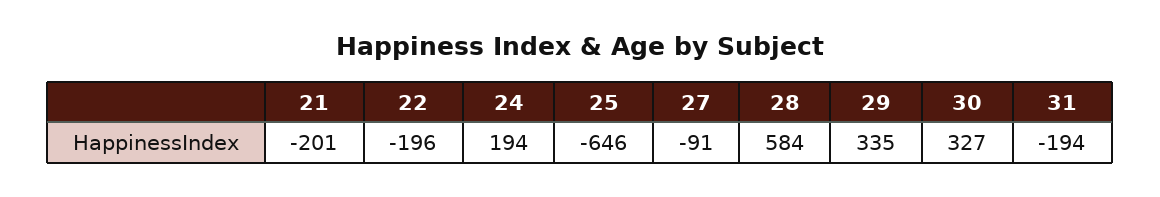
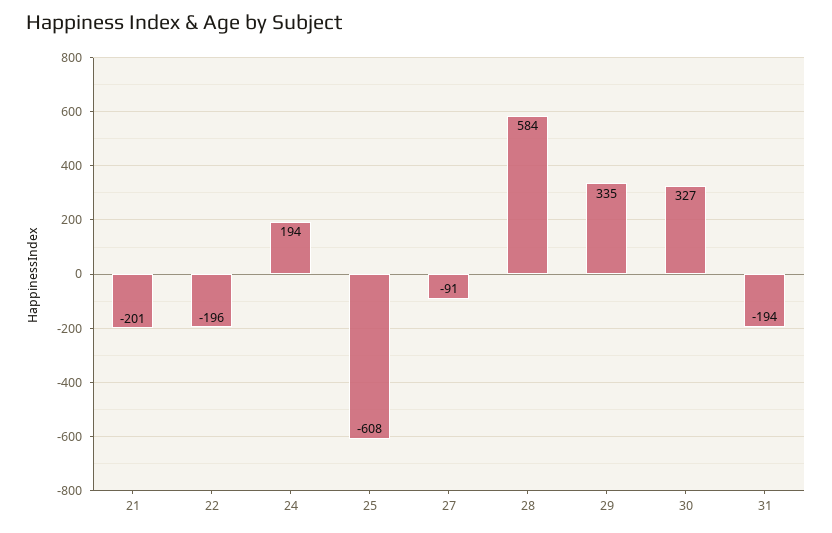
25: -646 -> -608

